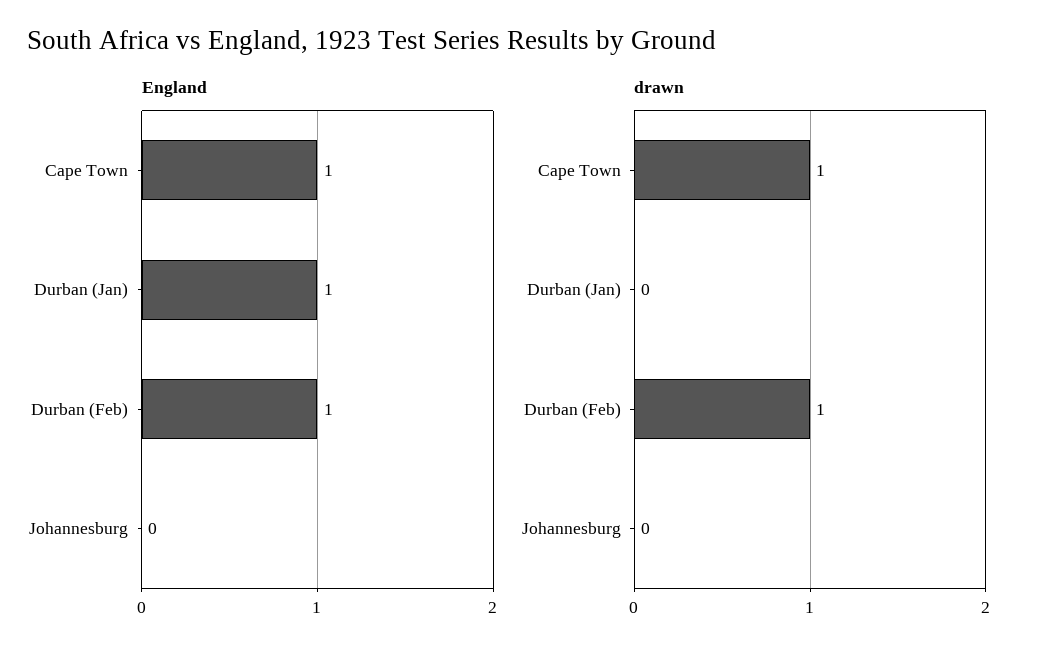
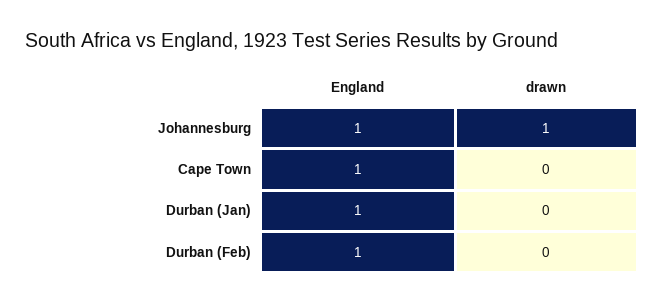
England, Johannesburg: 0 -> 1
drawn, Cape Town: 1 -> 0
drawn, Durban (Feb): 1 -> 0
drawn, Johannesburg: 0 -> 1

